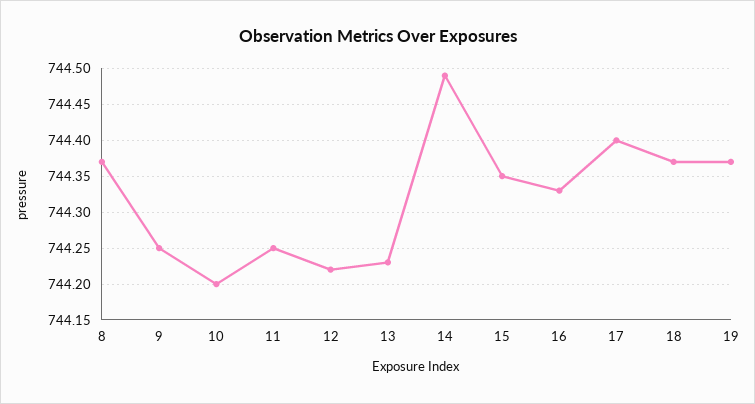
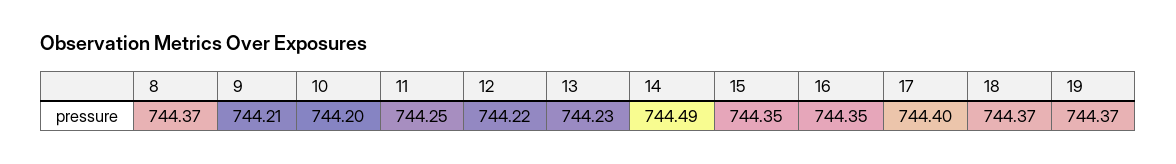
9: 744.25 -> 744.21
16: 744.33 -> 744.35

